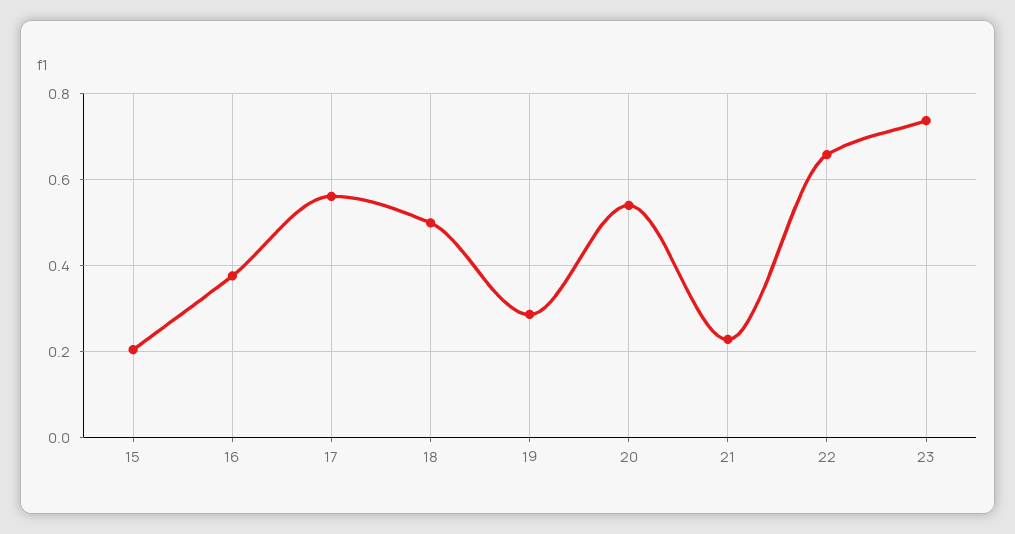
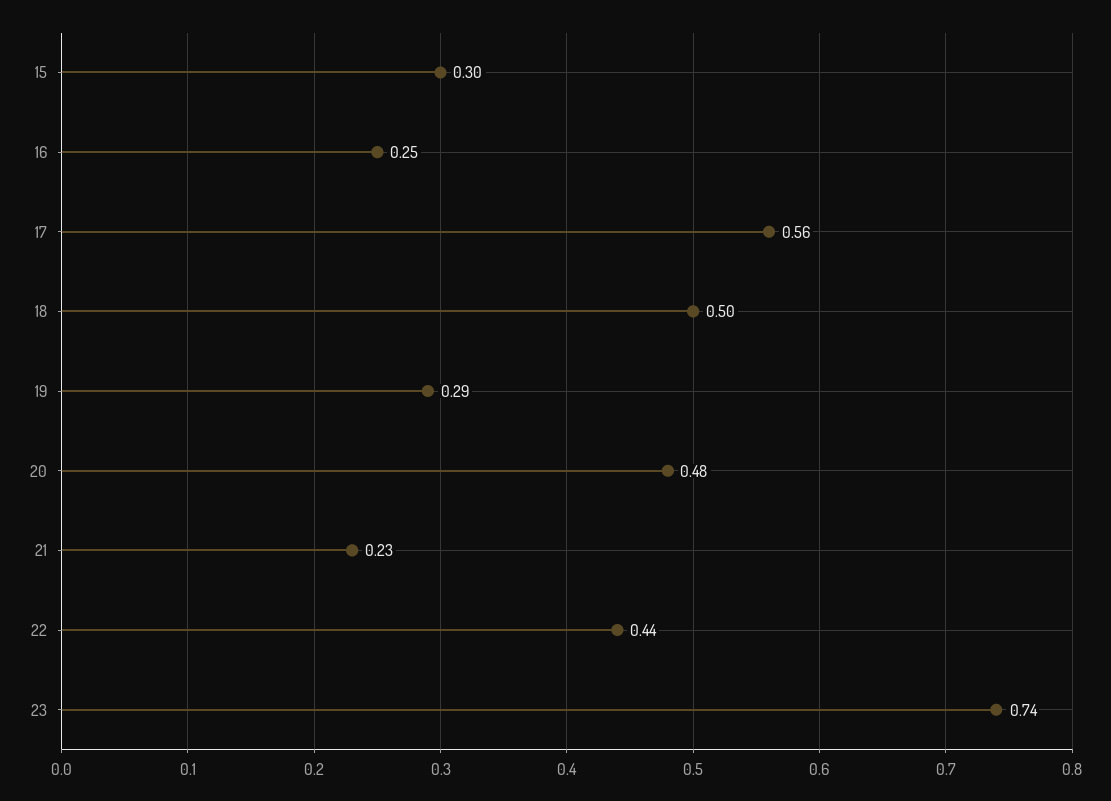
15: 0.2 -> 0.3
16: 0.38 -> 0.25
20: 0.54 -> 0.48
22: 0.66 -> 0.44

